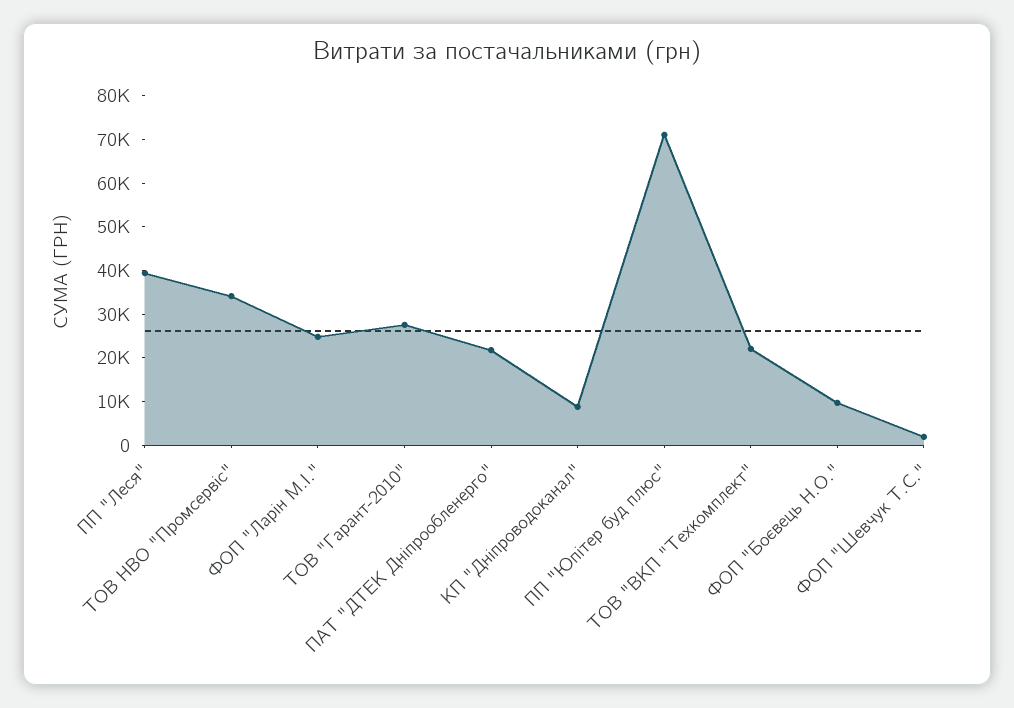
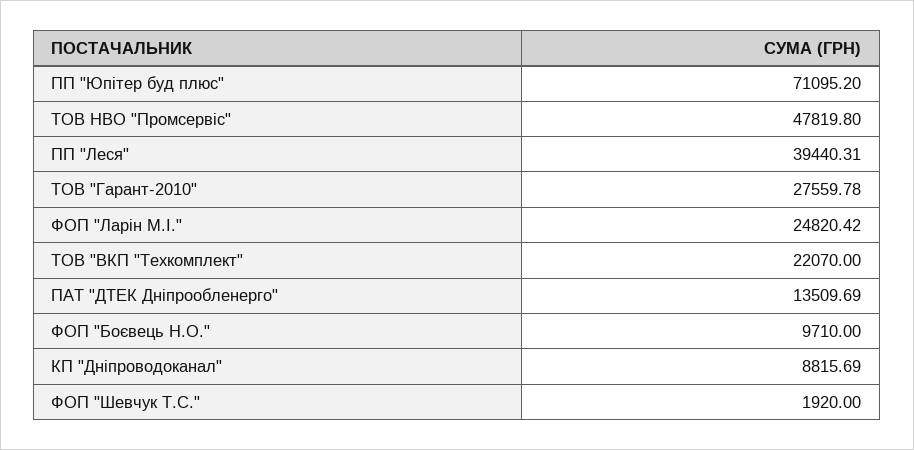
ТОВ НВО "Промсервіс": 34000 -> 47819.8
ПАТ "ДТЕК Дніпрообленерго": 22000 -> 13509.69

